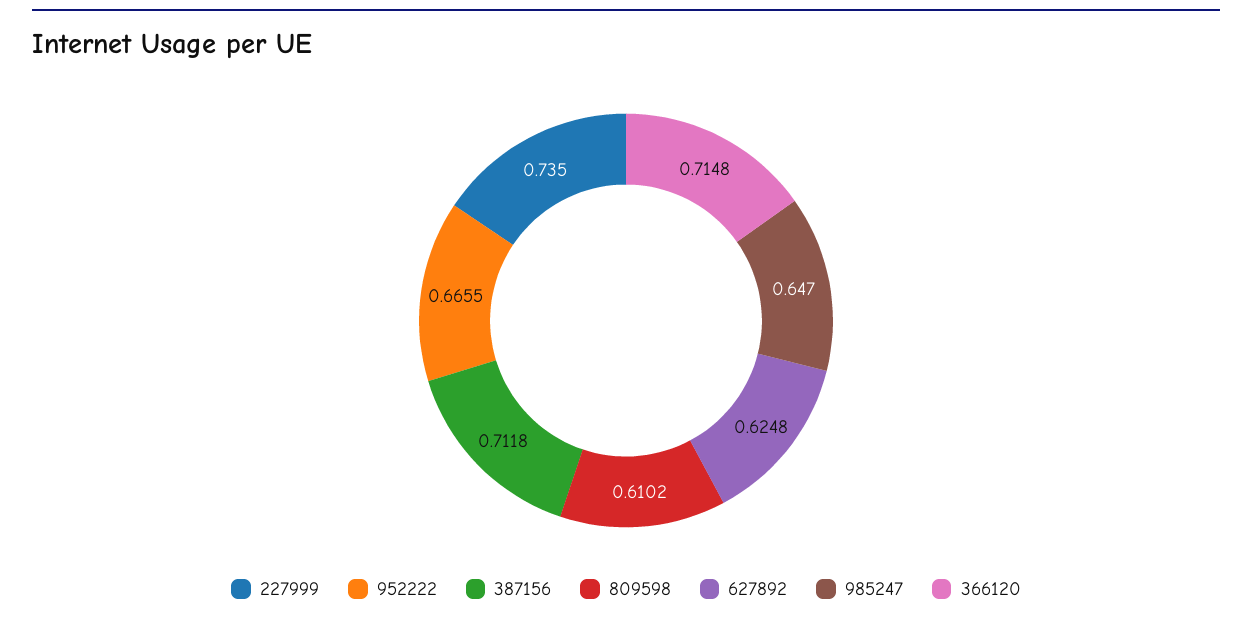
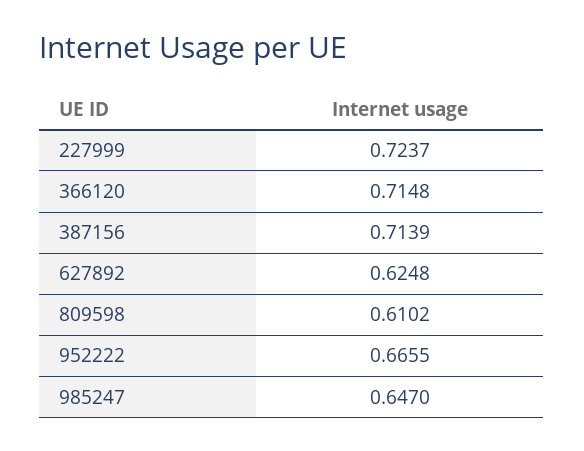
227999: 0.735 -> 0.7237
387156: 0.7118 -> 0.7139

